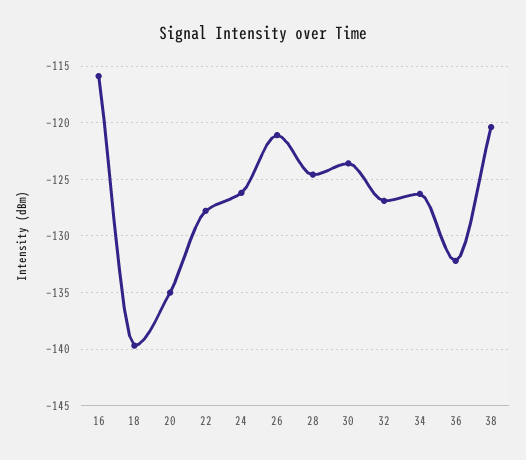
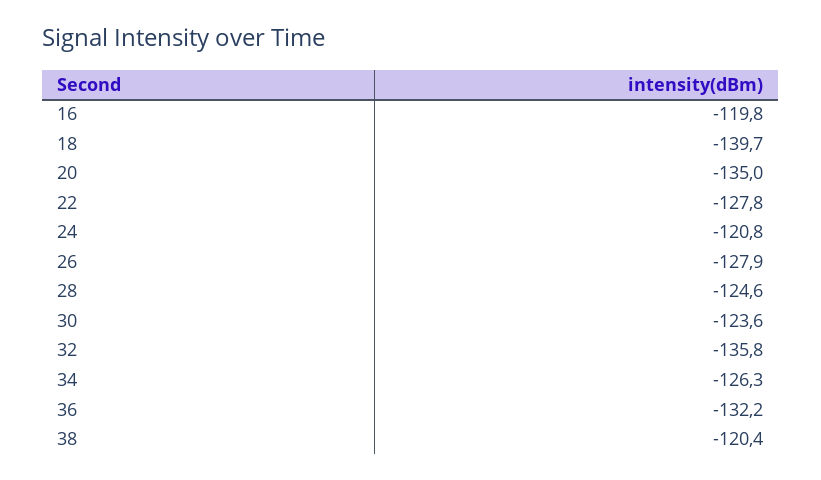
16: -116 -> -119.8
24: -126 -> -120.8
26: -121 -> -127.9
32: -127 -> -135.8

